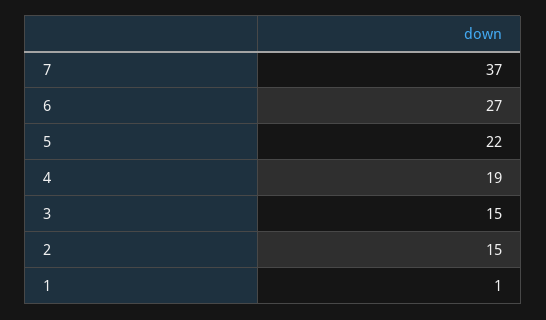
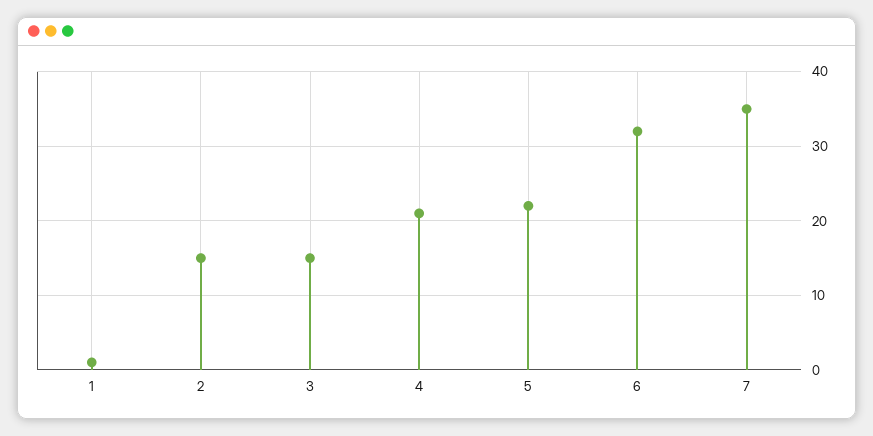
7: 37 -> 35
6: 27 -> 32
4: 19 -> 21

